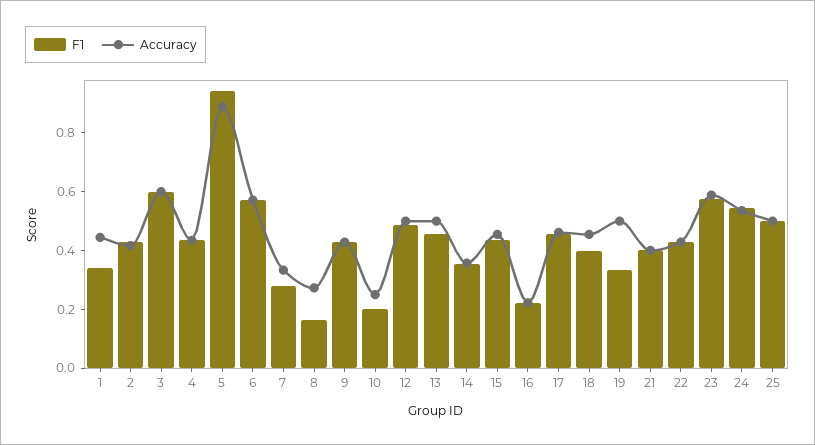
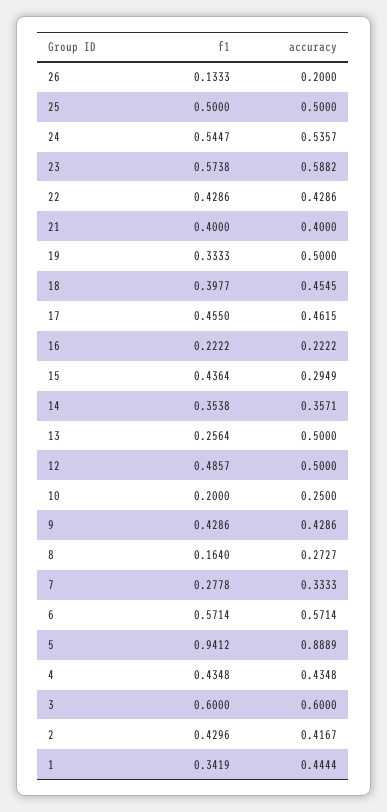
F1, 13: 0.45 -> 0.2564
Accuracy, 15: 0.45 -> 0.2949
F1, 26: none -> 0.1333
Accuracy, 26: none -> 0.2

